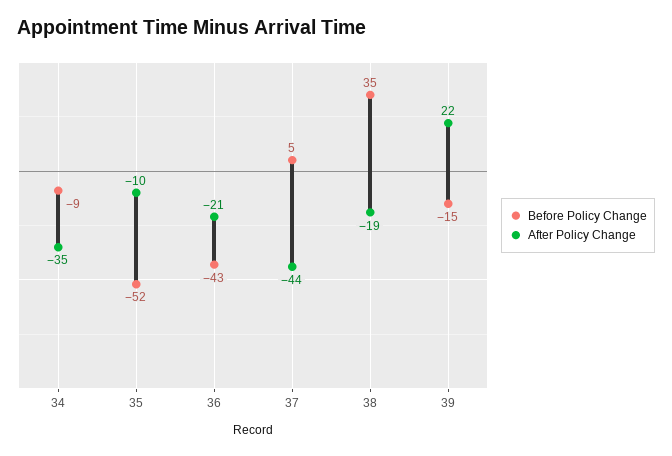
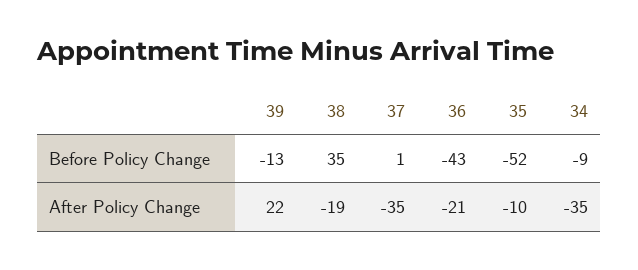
Before Policy Change, 37: 5 -> 1
After Policy Change, 37: -44 -> -35
Before Policy Change, 39: -15 -> -13

